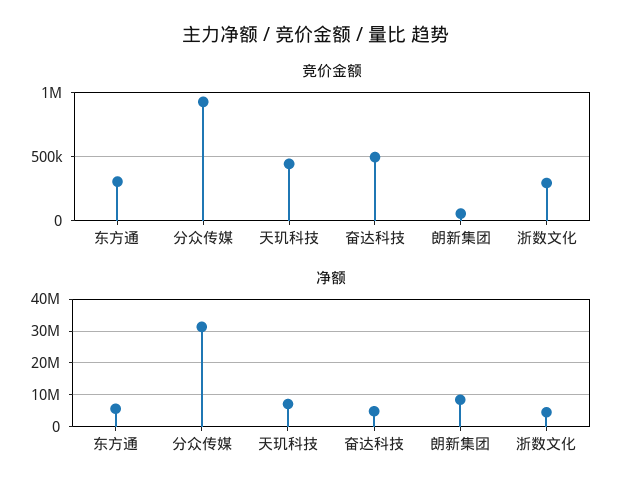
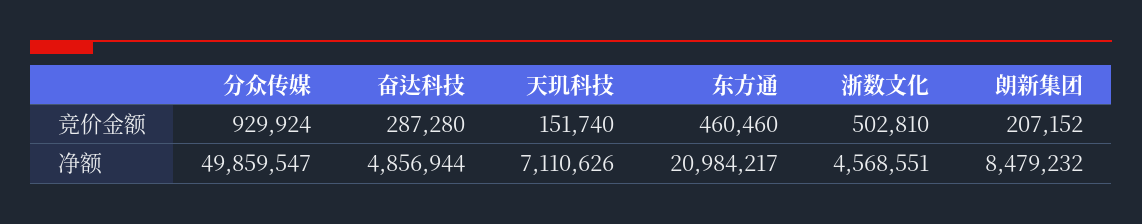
竞价金额, 东方通: 300000 -> 460460
竞价金额, 天玑科技: 450000 -> 151740
竞价金额, 奋达科技: 500000 -> 287280
竞价金额, 朗新集团: 50000 -> 207152
竞价金额, 浙数文化: 300000 -> 502810
净额, 东方通: 6000000 -> 20984217
净额, 分众传媒: 32000000 -> 49859547

